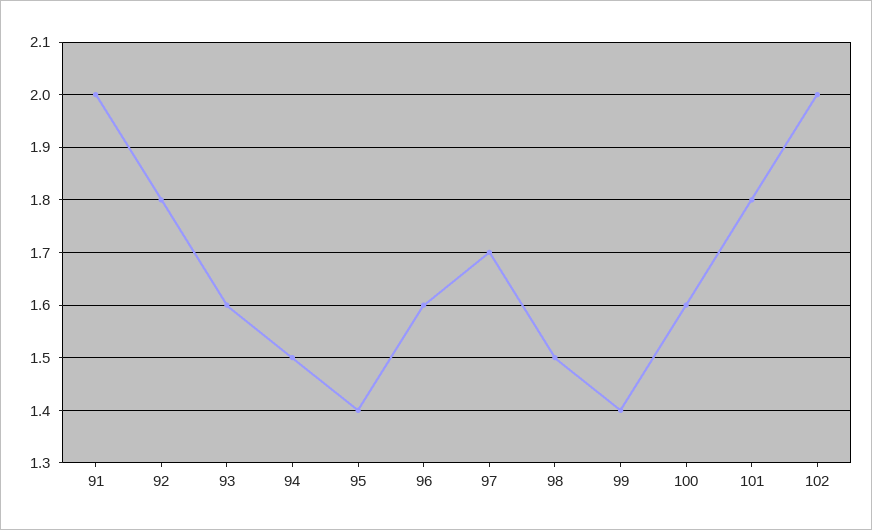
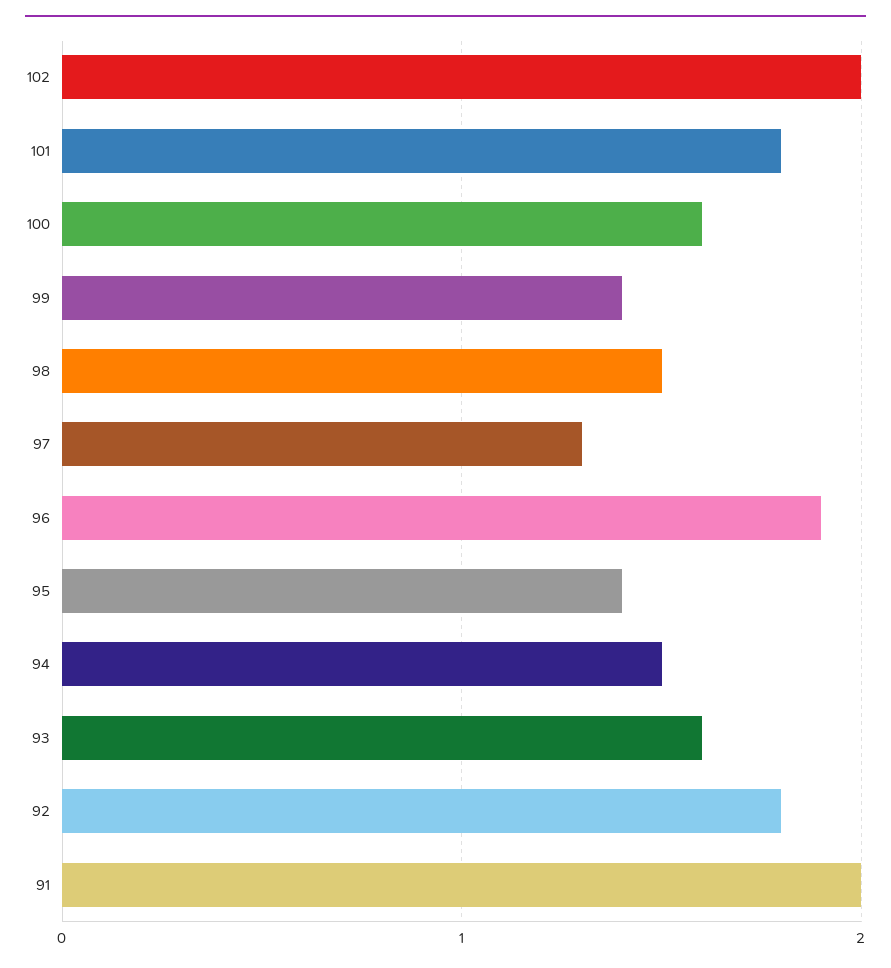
96: 1.6 -> 1.9
97: 1.7 -> 1.3

